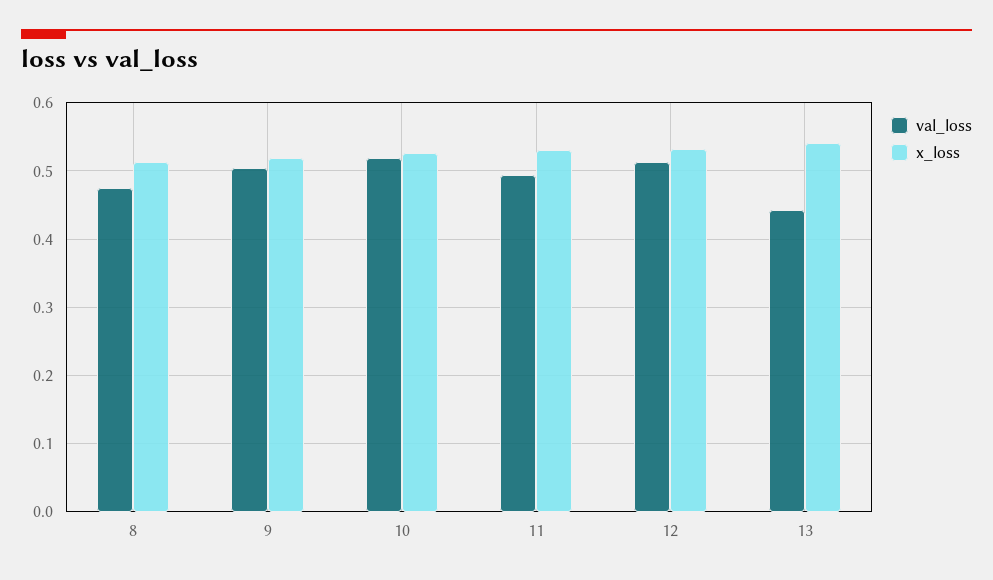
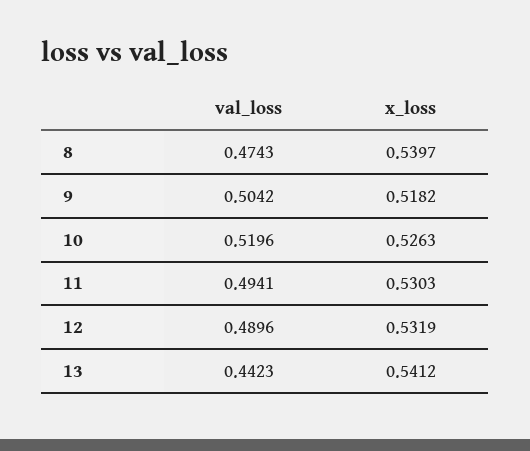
x_loss, 8: 0.51 -> 0.5397
val_loss, 12: 0.51 -> 0.4896

